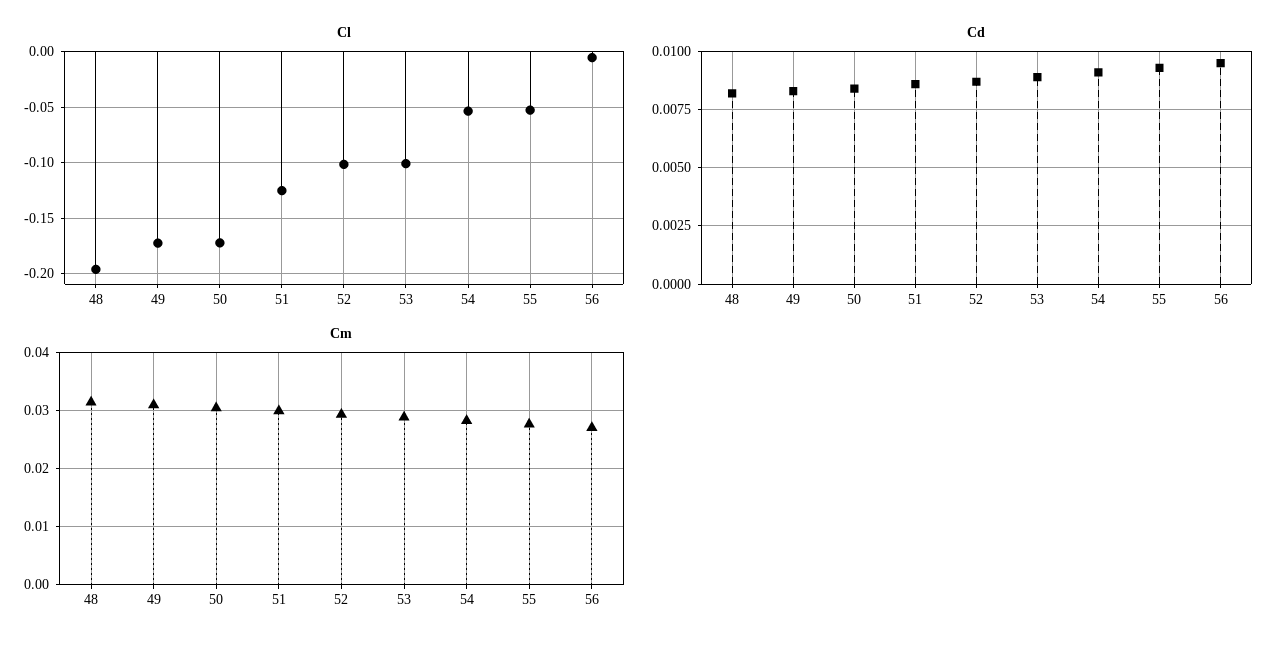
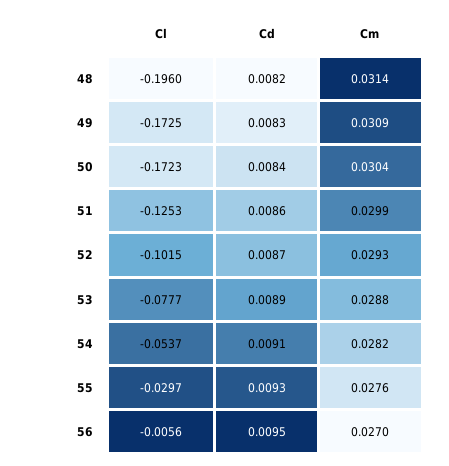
Cl, 53: -0.1 -> -0.0777
Cl, 55: -0.05 -> -0.0297

